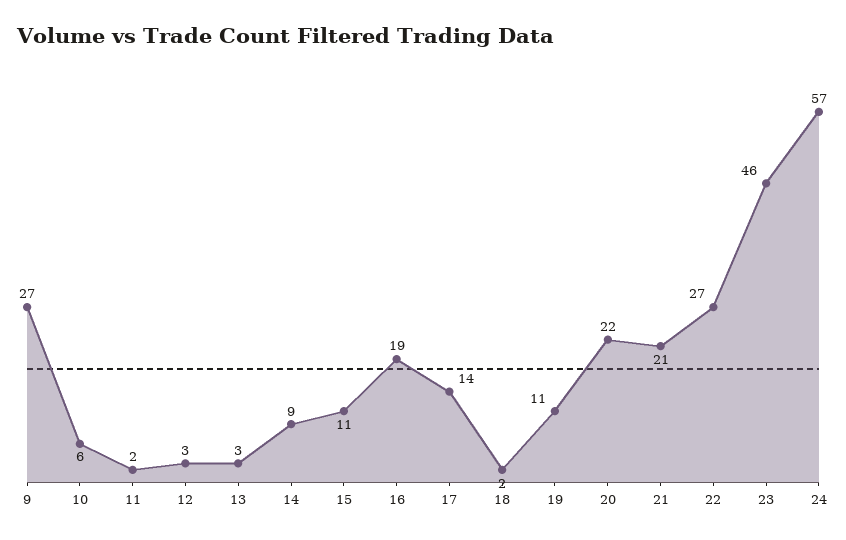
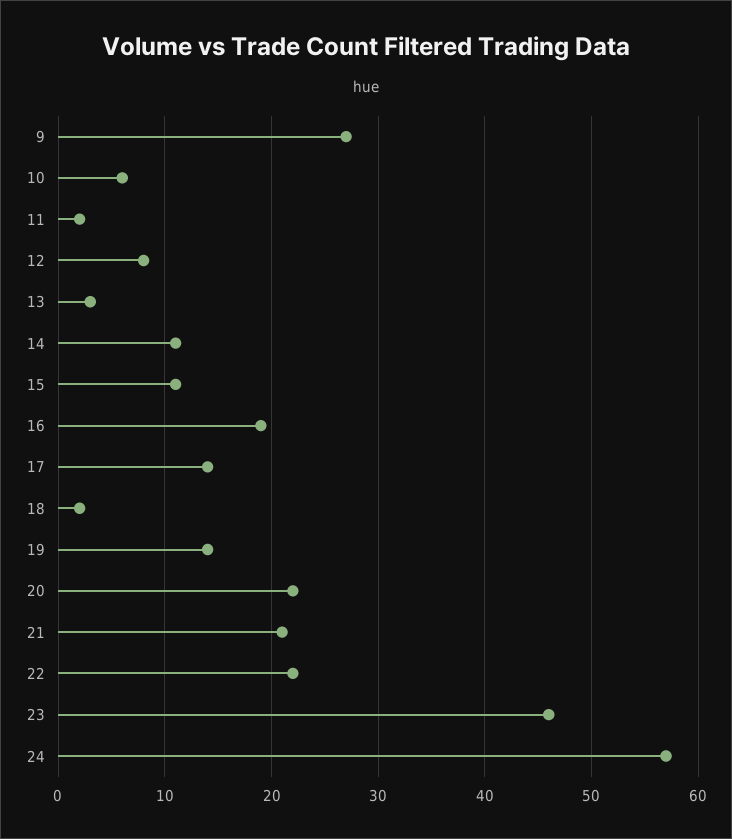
12: 3 -> 8
14: 9 -> 11
19: 11 -> 14
22: 27 -> 22

